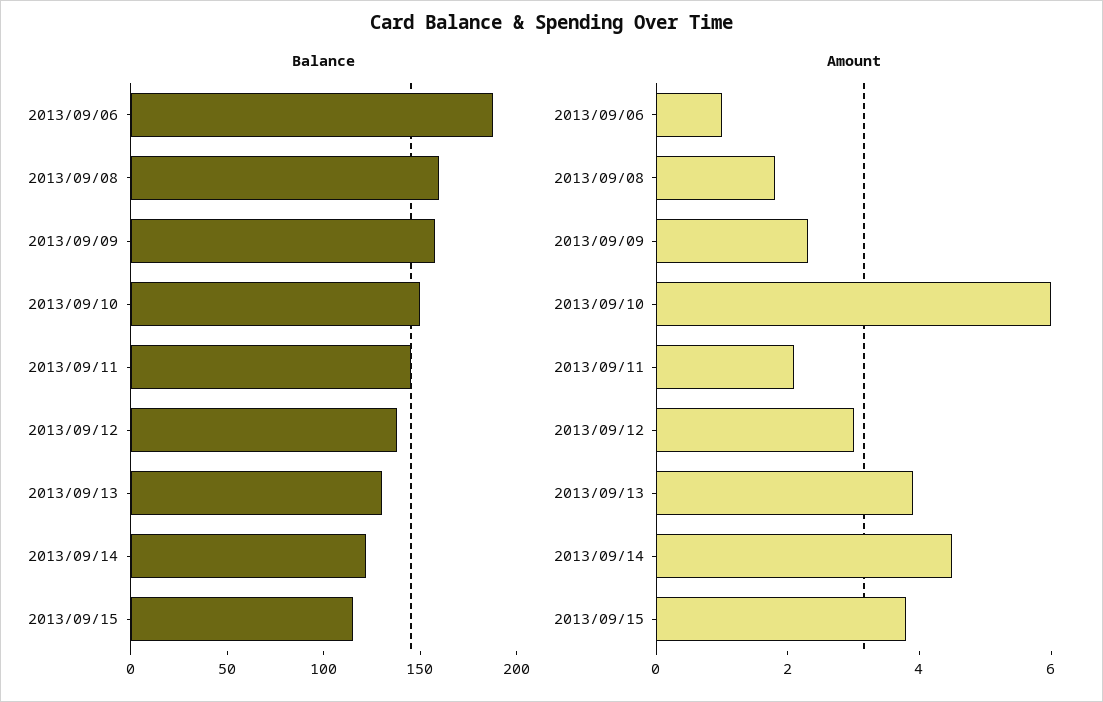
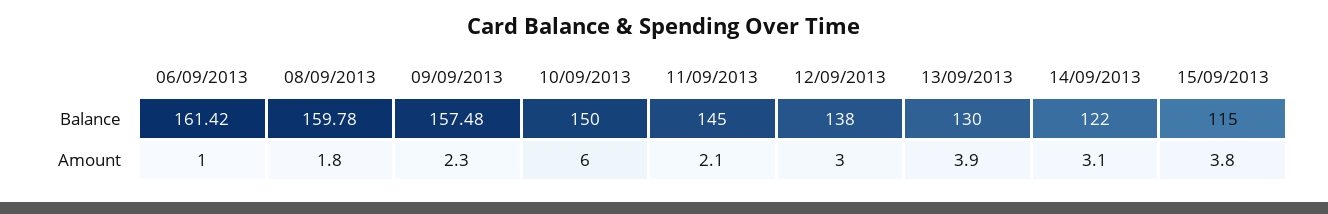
Balance, 2013/09/06: 190 -> 161.42
Amount, 2013/09/14: 4.5 -> 3.1

